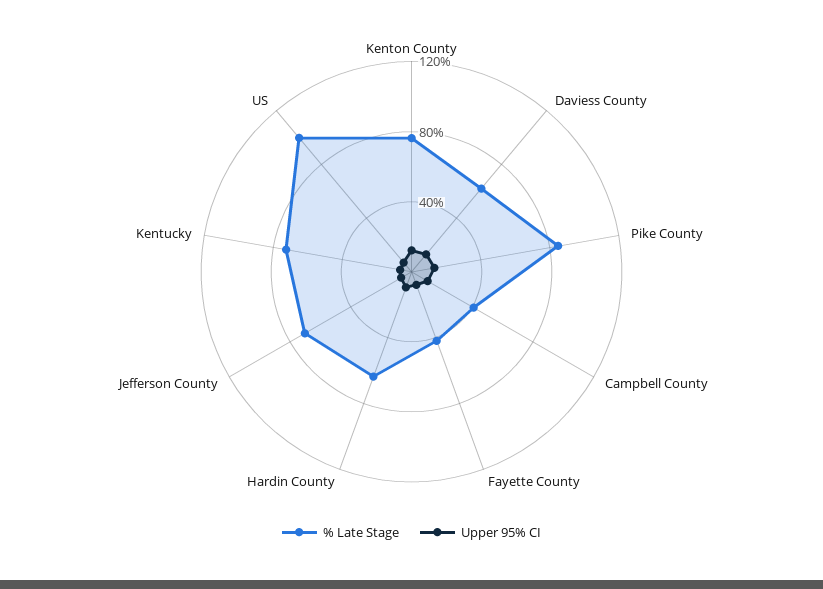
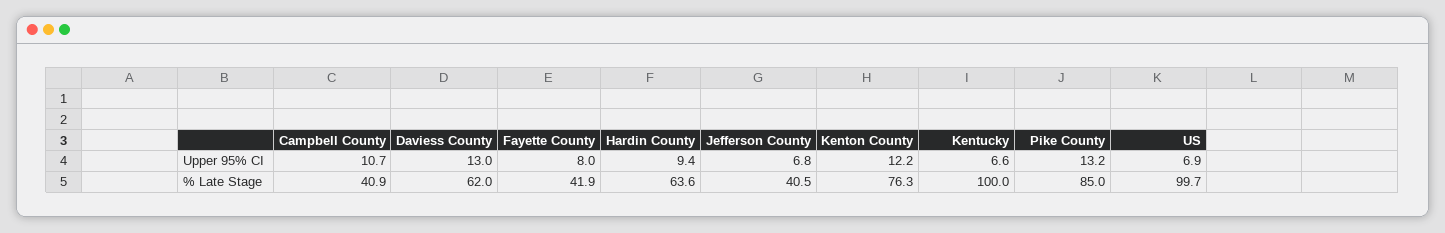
% Late Stage, Jefferson County: 70 -> 40.5
% Late Stage, Kentucky: 70 -> 100

